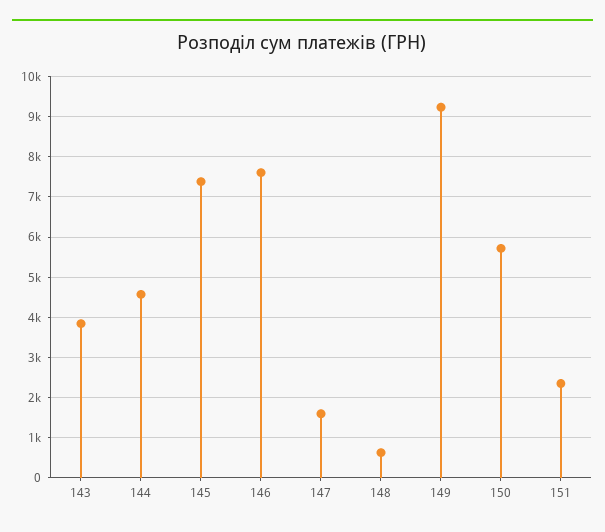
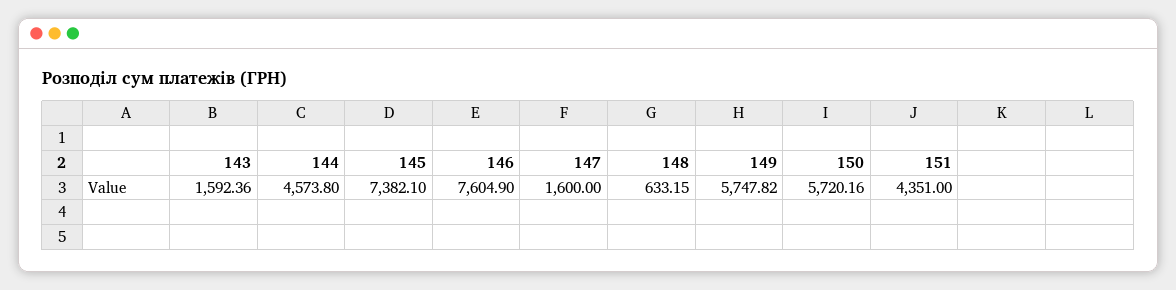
143: 3800 -> 1592.36
149: 9200 -> 5747.82
151: 2400 -> 4351

